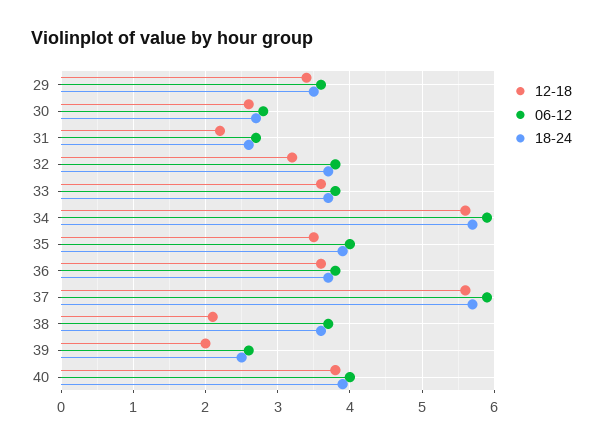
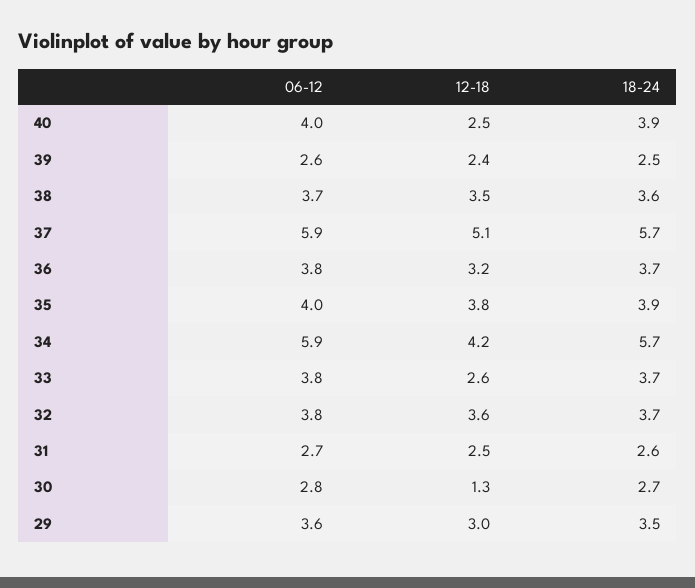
12-18, 29: 3.4 -> 3
12-18, 30: 2.6 -> 1.3
12-18, 31: 2.2 -> 2.5
12-18, 32: 3.2 -> 3.6
12-18, 33: 3.6 -> 2.6
12-18, 34: 5.6 -> 4.2
12-18, 35: 3.5 -> 3.8
12-18, 36: 3.6 -> 3.2
12-18, 37: 5.6 -> 5.1
12-18, 38: 2.1 -> 3.5
12-18, 39: 2 -> 2.4
12-18, 40: 3.8 -> 2.5

